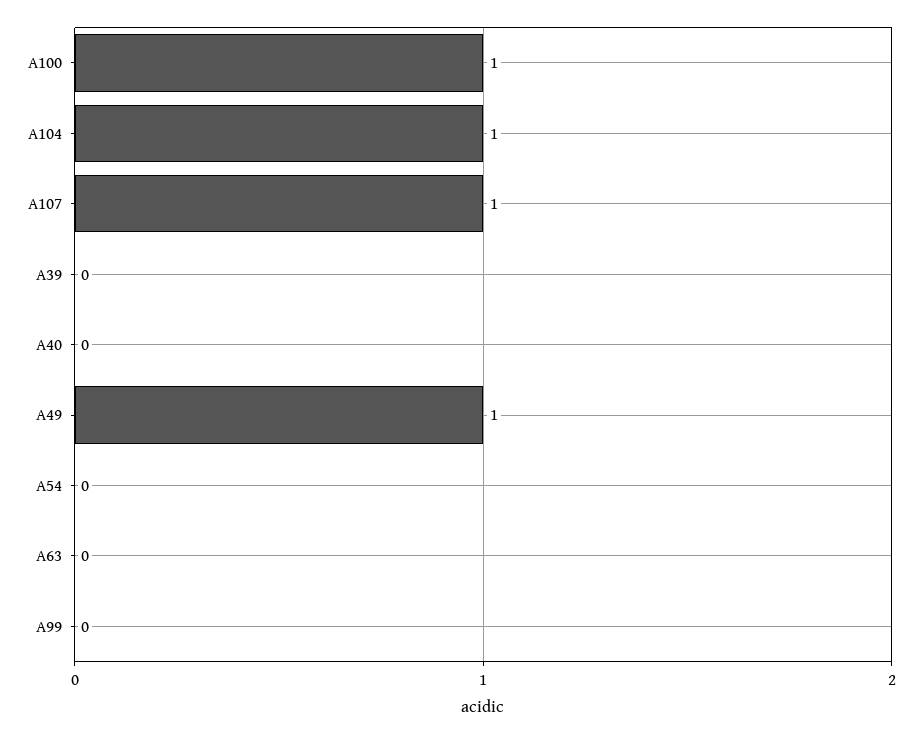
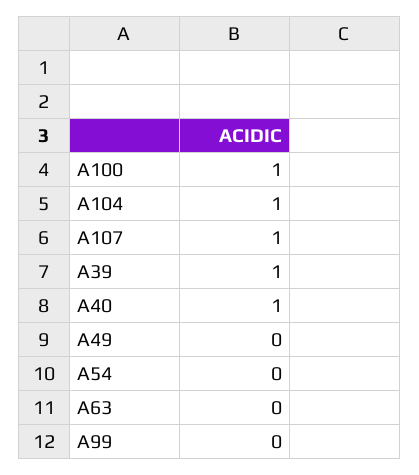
A39: 0 -> 1
A40: 0 -> 1
A49: 1 -> 0

